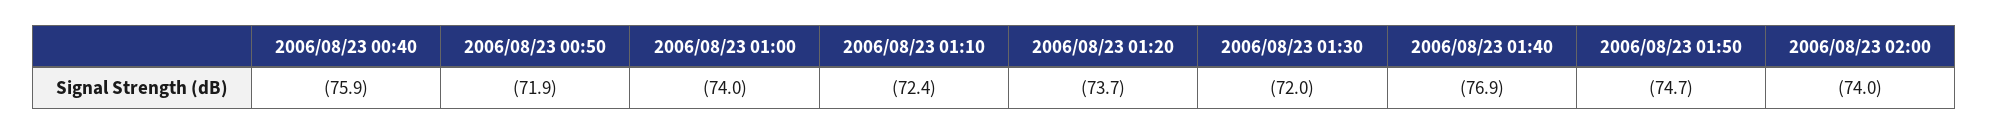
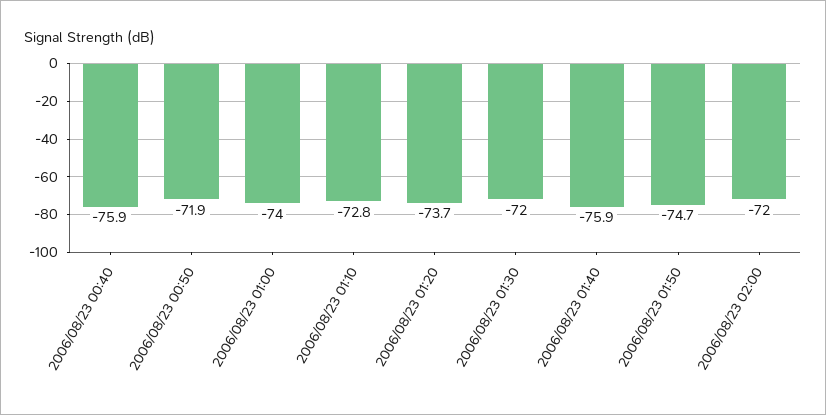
2006/08/23 01:10: -72.4 -> -72.8
2006/08/23 01:40: -76.9 -> -75.9
2006/08/23 02:00: -74 -> -72

